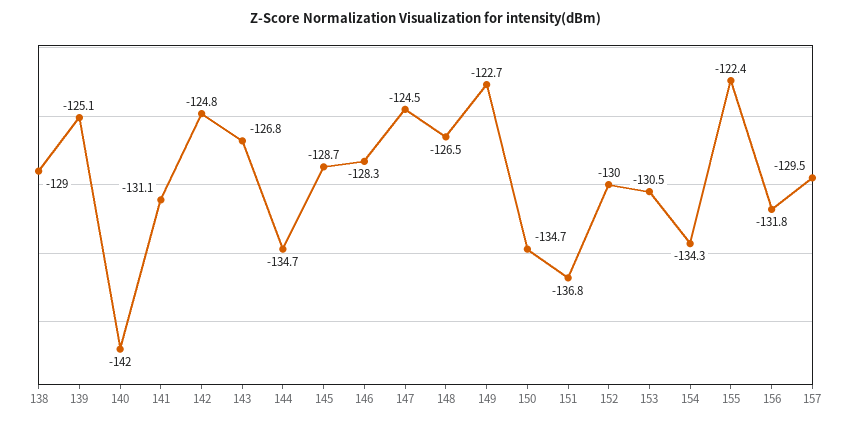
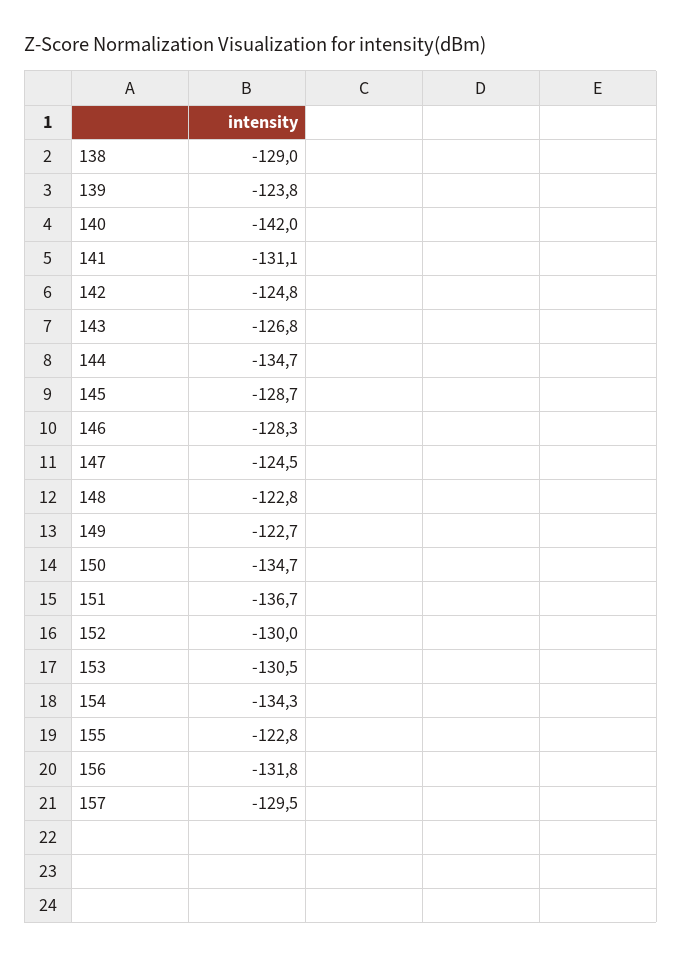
139: -125.1 -> -123.8
148: -126.5 -> -122.8
151: -136.8 -> -136.7
155: -122.4 -> -122.8

